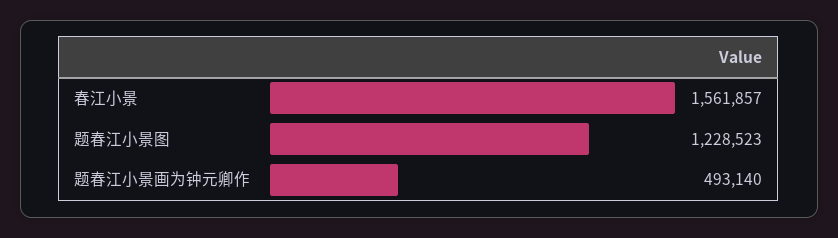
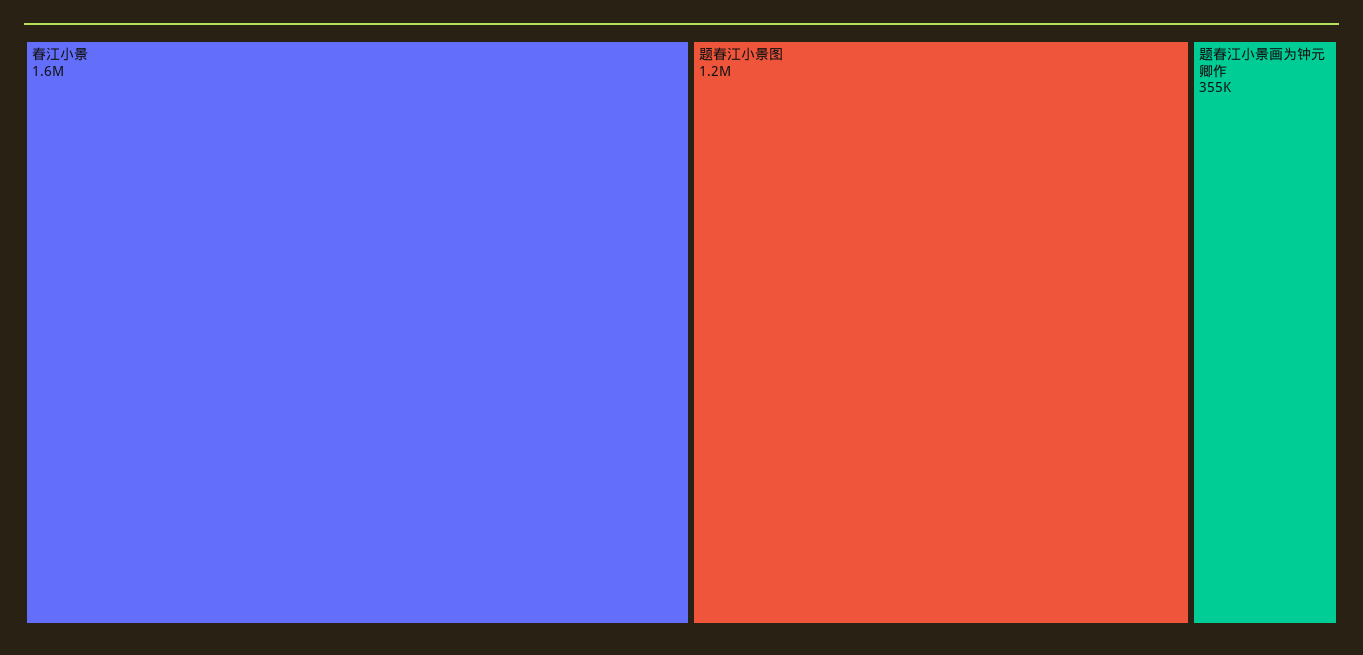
题春江小景画为钟元卿作: 493140 -> 355000

